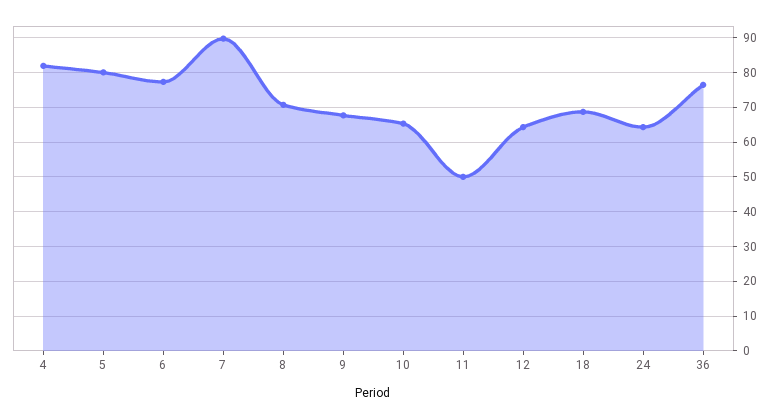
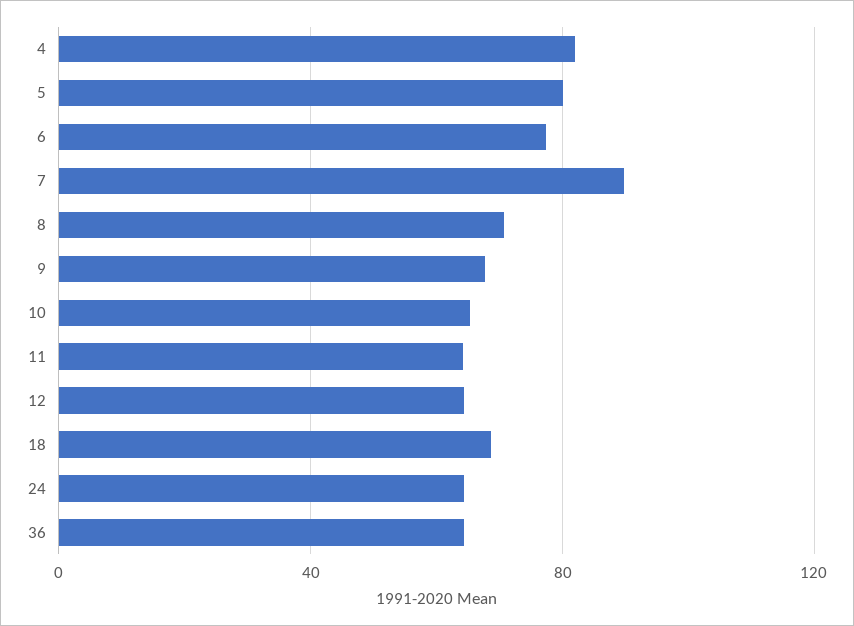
11: 50 -> 65
36: 76 -> 65

